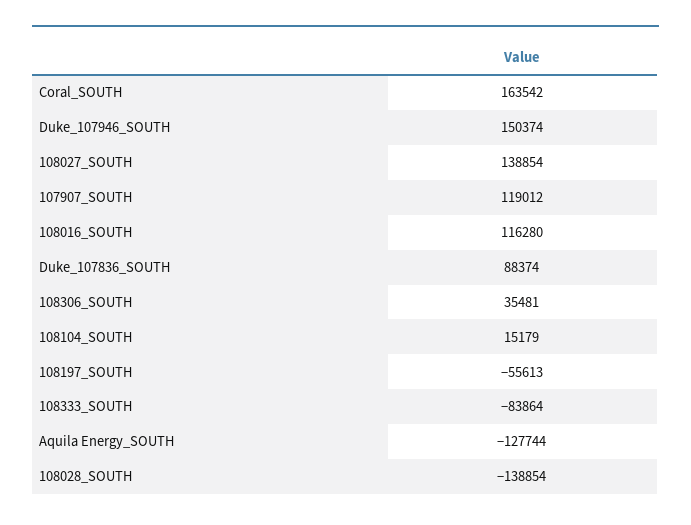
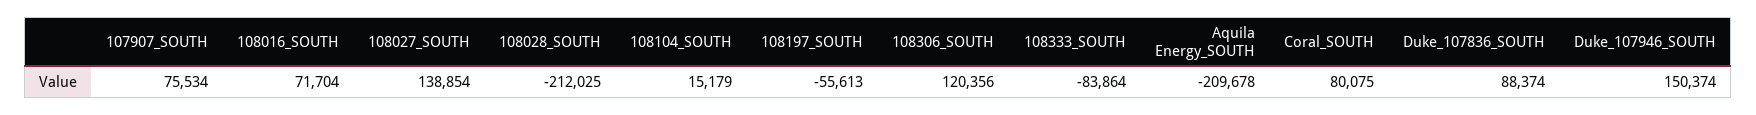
Coral_SOUTH: 163542 -> 80075
107907_SOUTH: 119012 -> 75534
108016_SOUTH: 116280 -> 71704
108306_SOUTH: 35481 -> 120356
Aquila Energy_SOUTH: -127744 -> -209678
108028_SOUTH: -138854 -> -212025

